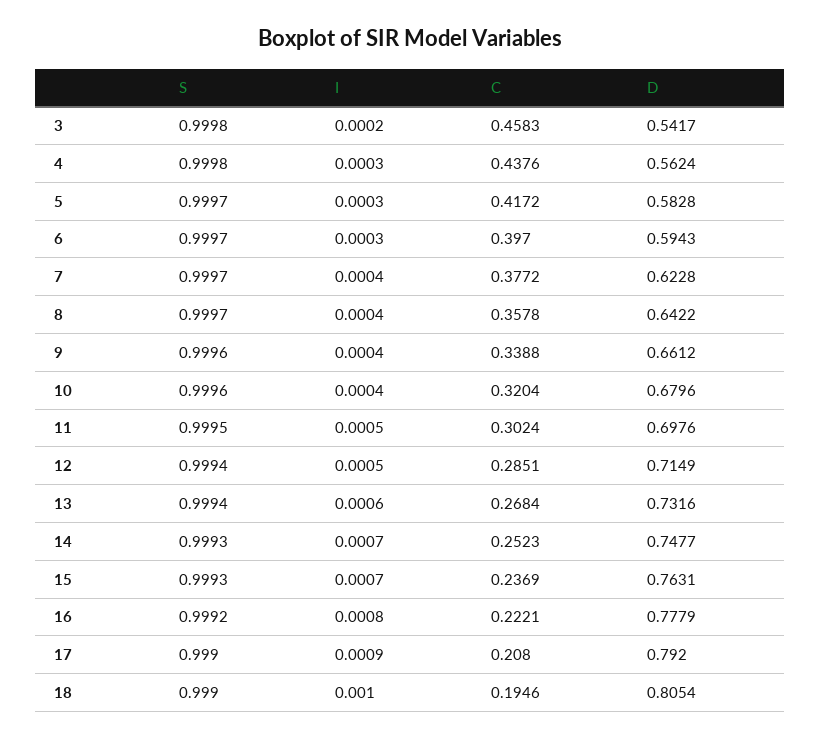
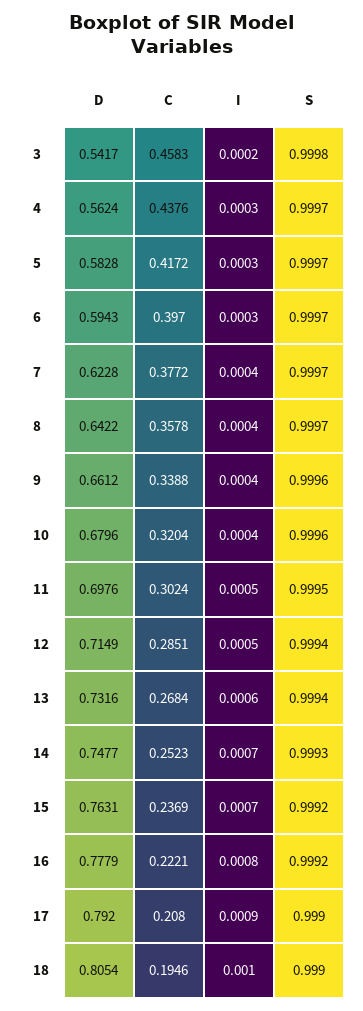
S, 4: 0.9998 -> 0.9997
S, 15: 0.9993 -> 0.9992

